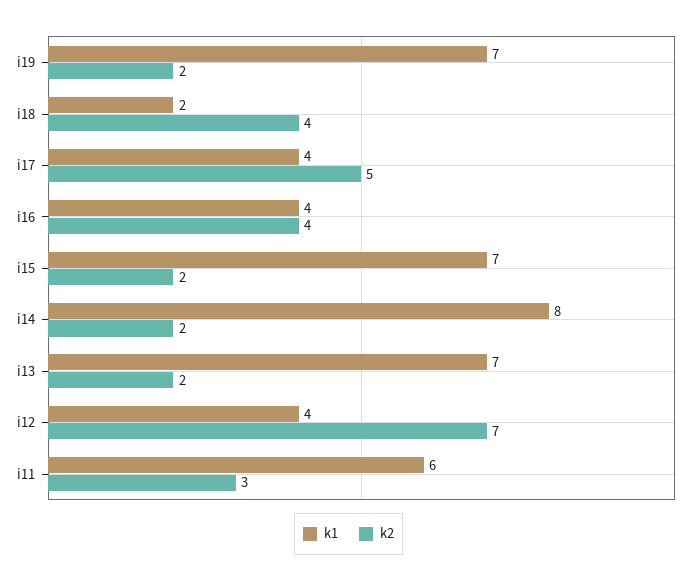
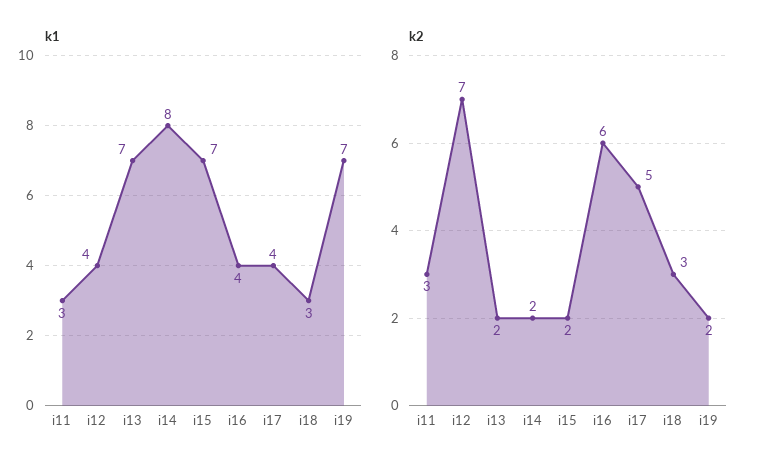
k1, i18: 2 -> 3
k2, i18: 4 -> 3
k2, i16: 4 -> 6
k1, i11: 6 -> 3

